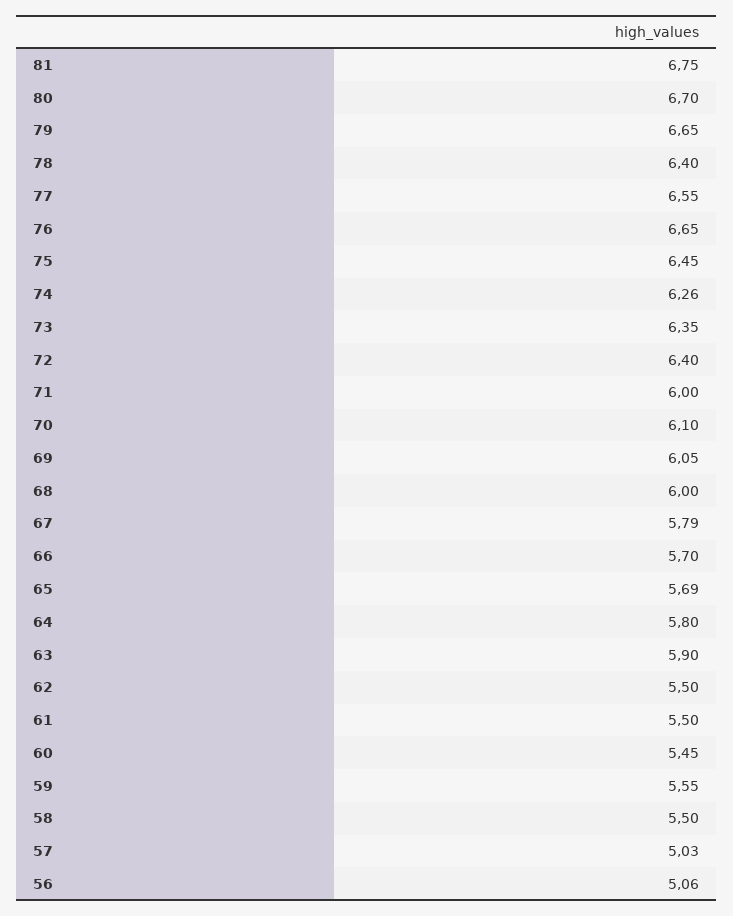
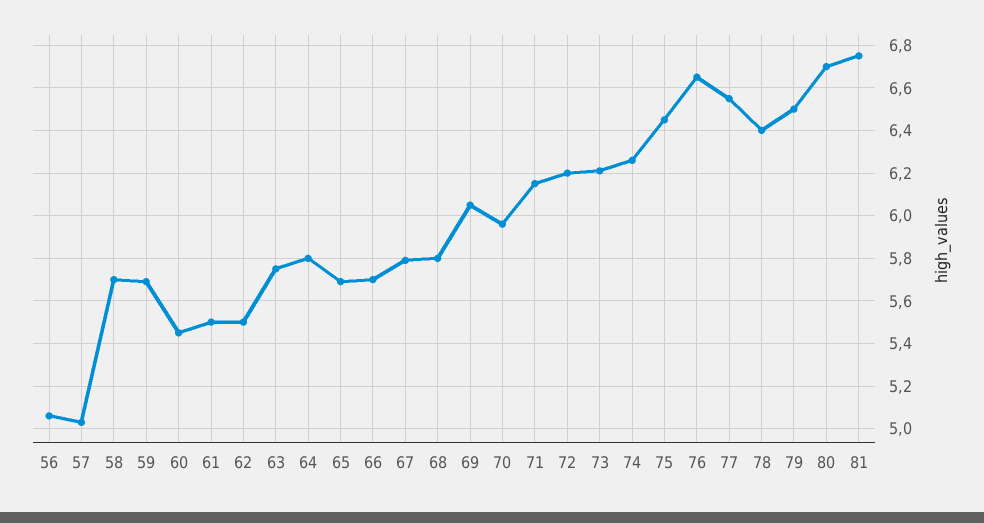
79: 6.65 -> 6.5
73: 6.35 -> 6.2
72: 6.4 -> 6.2
71: 6 -> 6.15
70: 6.1 -> 5.95
68: 6 -> 5.8
63: 5.9 -> 5.75
59: 5.55 -> 5.7
58: 5.5 -> 5.7

